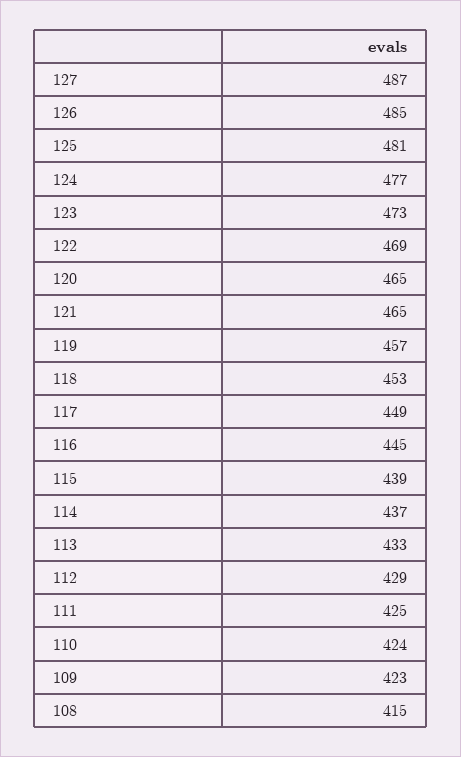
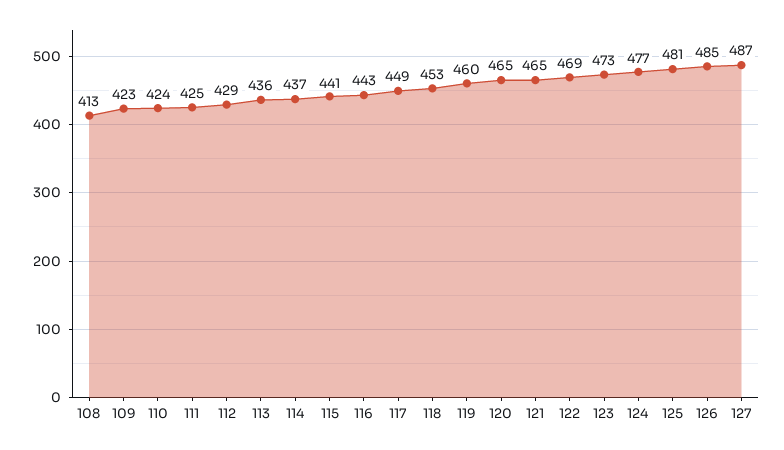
119: 457 -> 460
116: 445 -> 443
115: 439 -> 441
113: 433 -> 436
108: 415 -> 413

